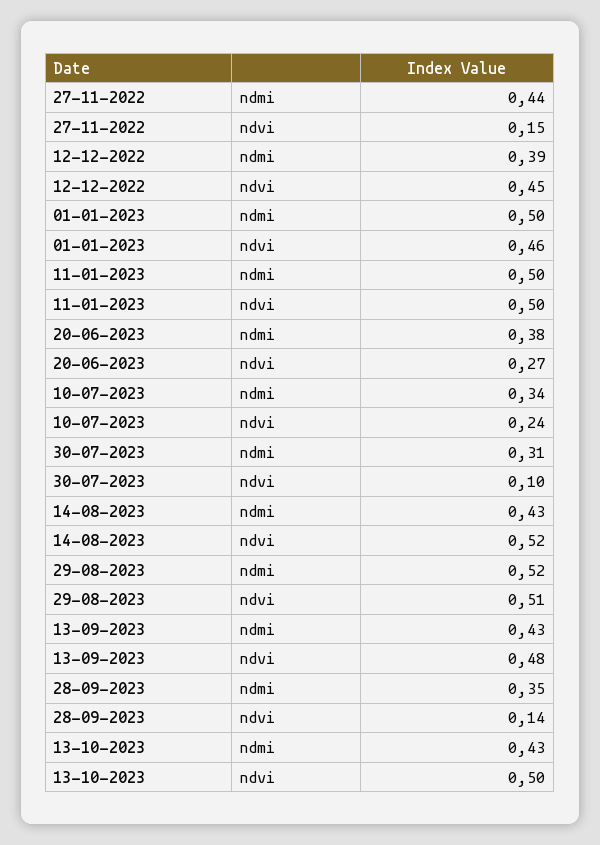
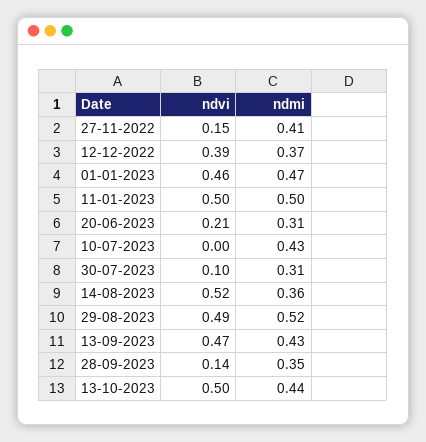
27-11-2022, ndmi: 0.44 -> 0.41
12-12-2022, ndmi: 0.39 -> 0.37
12-12-2022, ndvi: 0.45 -> 0.39
01-01-2023, ndmi: 0.5 -> 0.47
20-06-2023, ndmi: 0.38 -> 0.31
20-06-2023, ndvi: 0.27 -> 0.21
10-07-2023, ndmi: 0.34 -> 0.43
10-07-2023, ndvi: 0.24 -> 0
14-08-2023, ndmi: 0.43 -> 0.36
29-08-2023, ndvi: 0.51 -> 0.49
13-09-2023, ndvi: 0.48 -> 0.47
13-10-2023, ndmi: 0.43 -> 0.44

